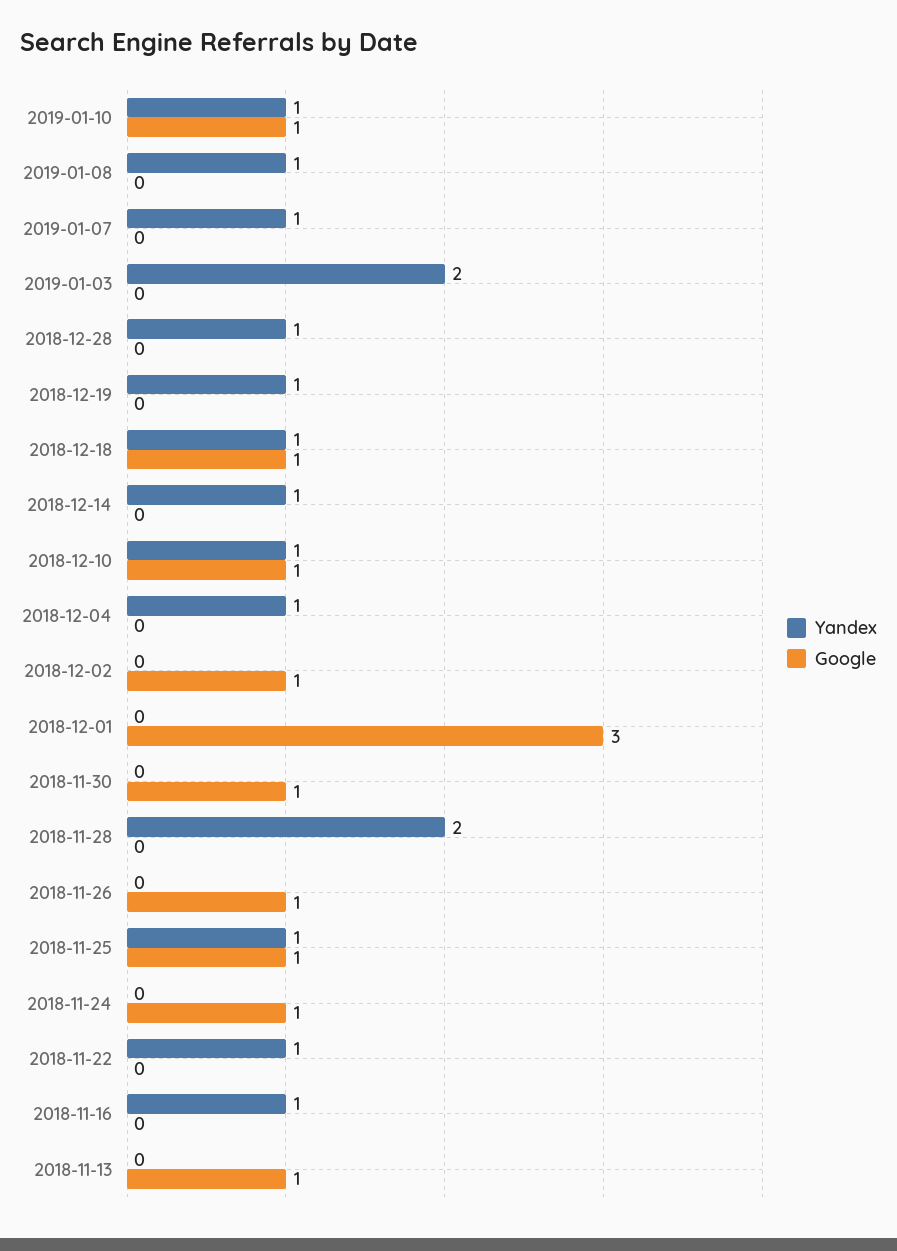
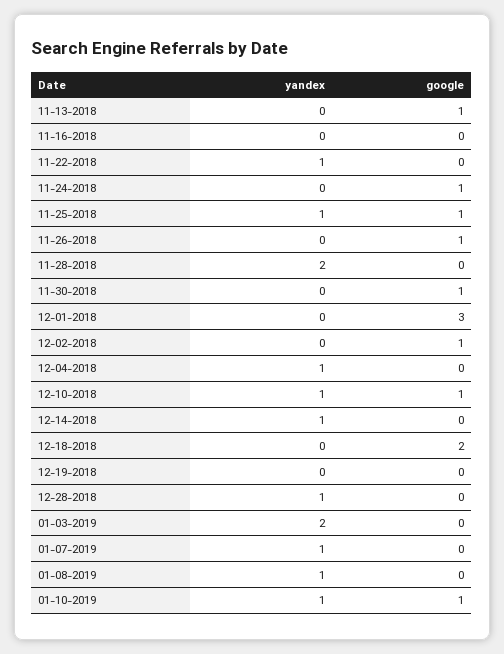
Yandex, 2018-12-19: 1 -> 0
Yandex, 2018-12-18: 1 -> 0
Google, 2018-12-18: 1 -> 2
Yandex, 2018-11-16: 1 -> 0

